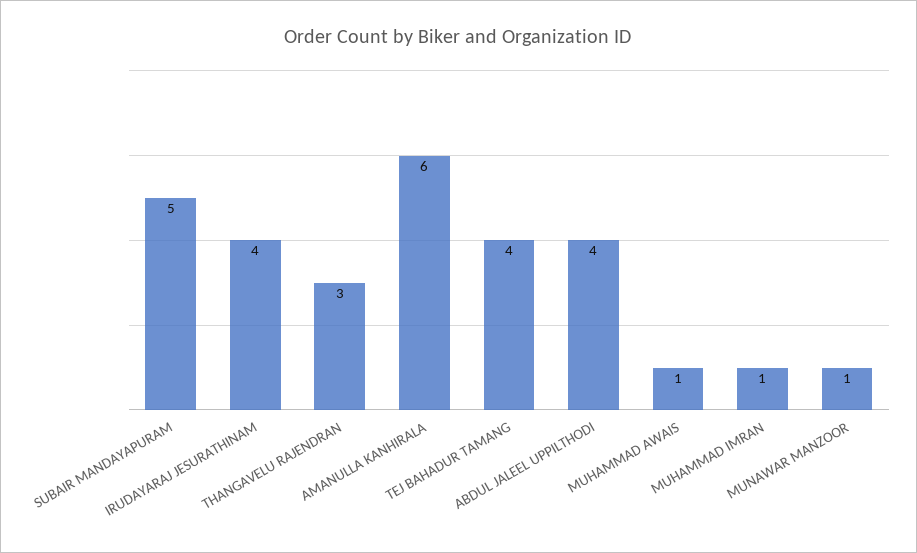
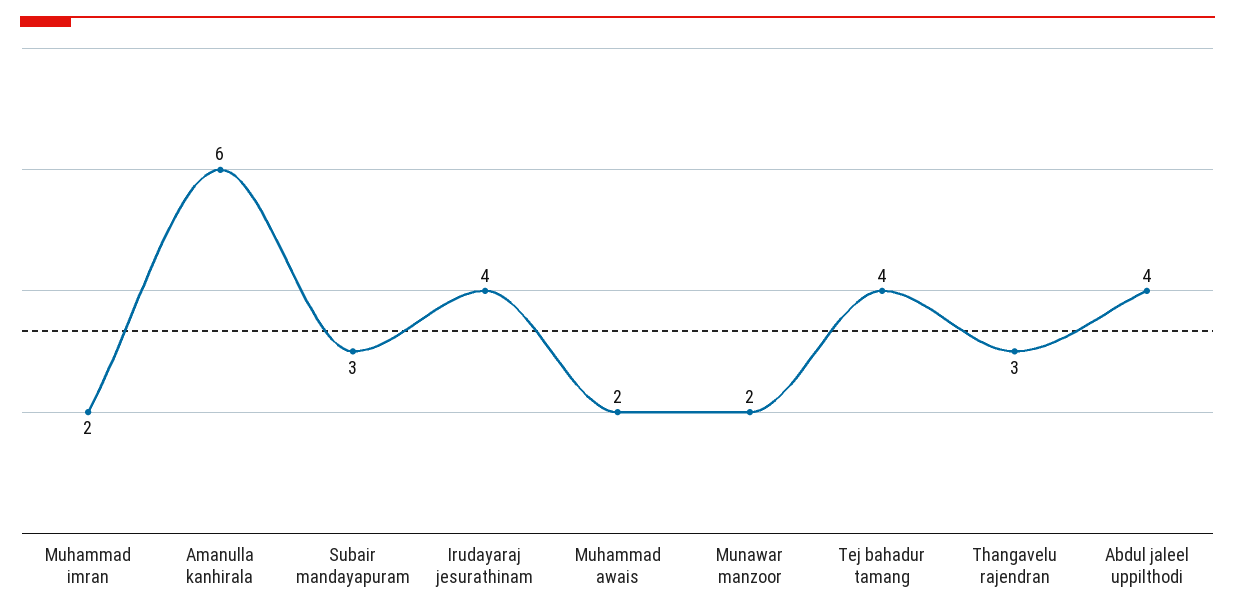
SUBAIR MANDAYAPURAM: 5 -> 3
MUHAMMAD AWAIS: 1 -> 2
MUHAMMAD IMRAN: 1 -> 2
MUNAWAR MANZOOR: 1 -> 2

